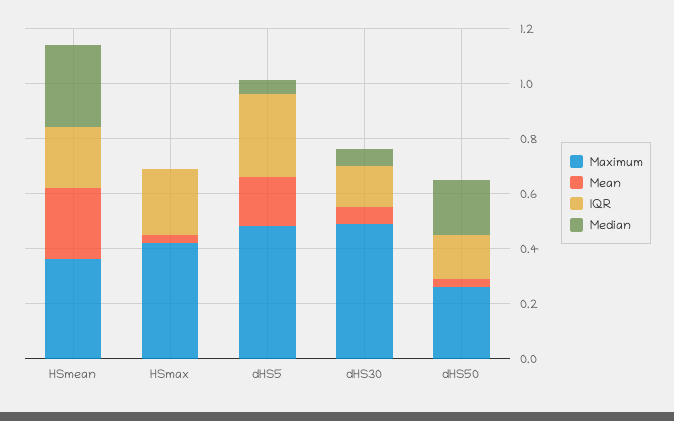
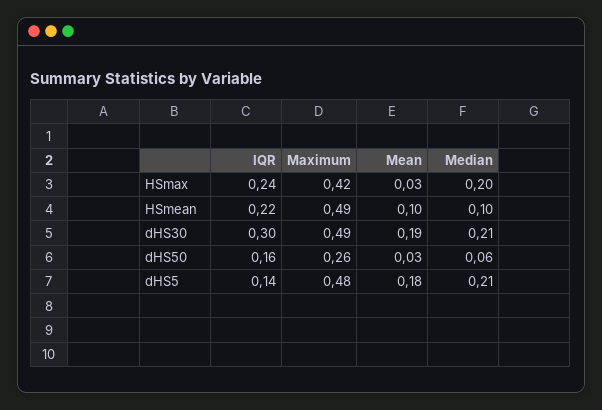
Maximum, HSmean: 0.35 -> 0.49
Mean, HSmean: 0.25 -> 0.1
Median, HSmean: 0.3 -> 0.1
Median, HSmax: 0 -> 0.2
IQR, dHS5: 0.3 -> 0.14
Median, dHS5: 0.05 -> 0.21
Mean, dHS30: 0.05 -> 0.19
IQR, dHS30: 0.15 -> 0.3
Median, dHS30: 0.05 -> 0.21
Median, dHS50: 0.2 -> 0.06

